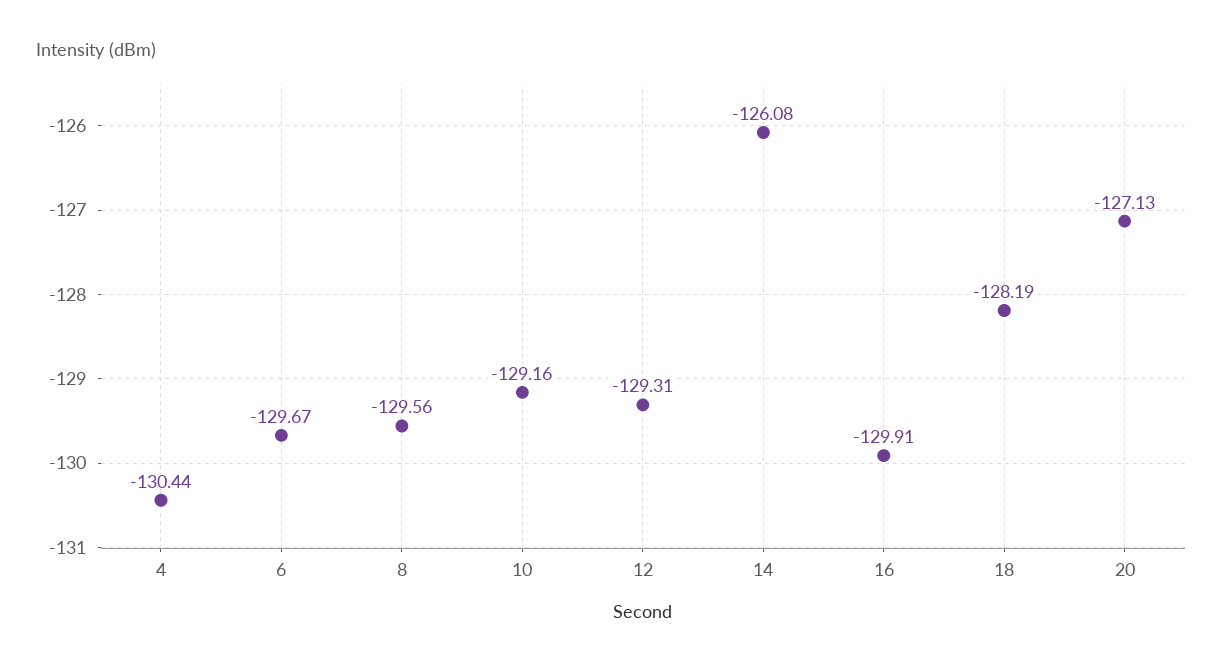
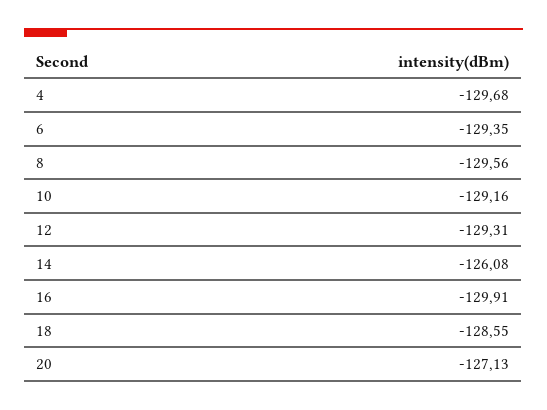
4: -130.44 -> -129.68
6: -129.67 -> -129.35
18: -128.19 -> -128.55

